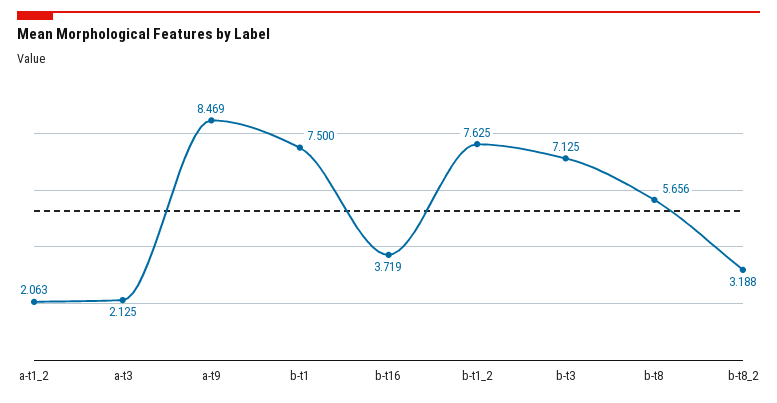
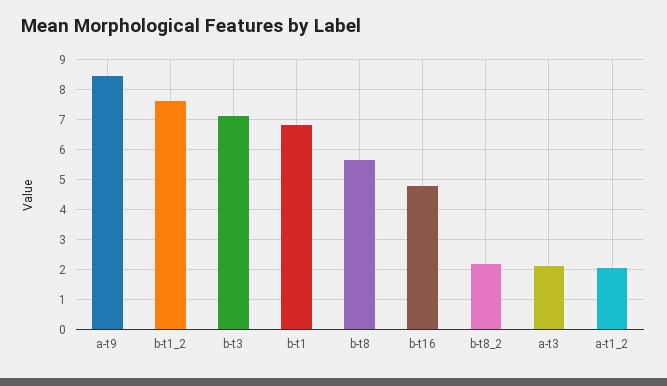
b-t1: 7.5 -> 6.75
b-t16: 3.719 -> 4.75
b-t8_2: 3.188 -> 2.25

